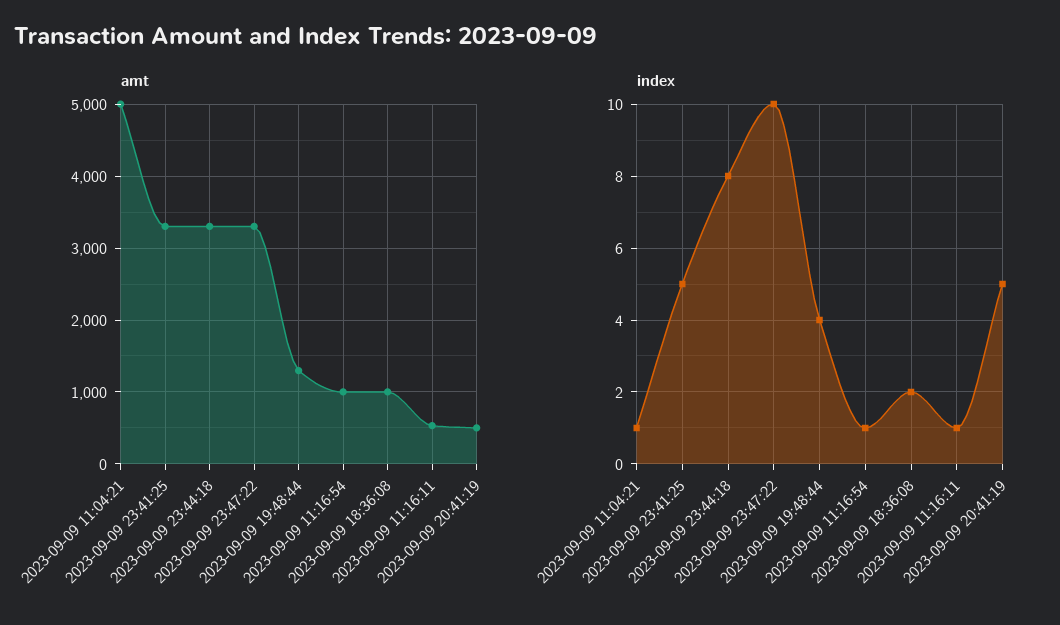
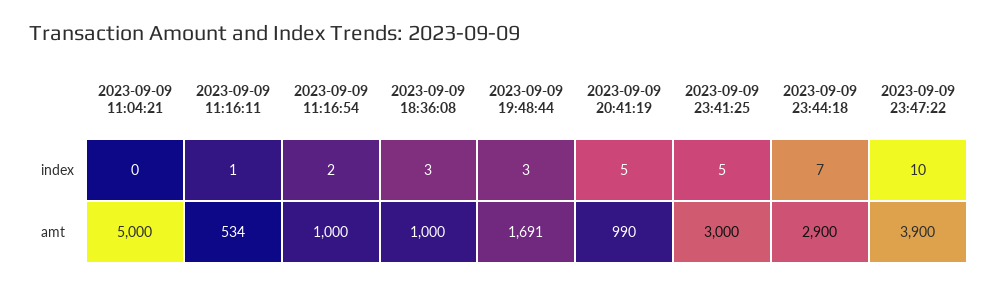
amt, 2023-09-09 23:41:25: 3300 -> 3000
amt, 2023-09-09 23:44:18: 3300 -> 2900
amt, 2023-09-09 23:47:22: 3300 -> 3900
amt, 2023-09-09 19:48:44: 1300 -> 1691
amt, 2023-09-09 20:41:19: 500 -> 990
index, 2023-09-09 11:04:21: 1 -> 0
index, 2023-09-09 23:44:18: 8 -> 7
index, 2023-09-09 19:48:44: 4 -> 3
index, 2023-09-09 11:16:54: 1 -> 2
index, 2023-09-09 18:36:08: 2 -> 3

